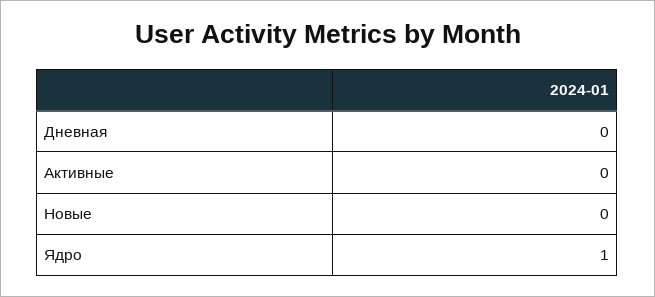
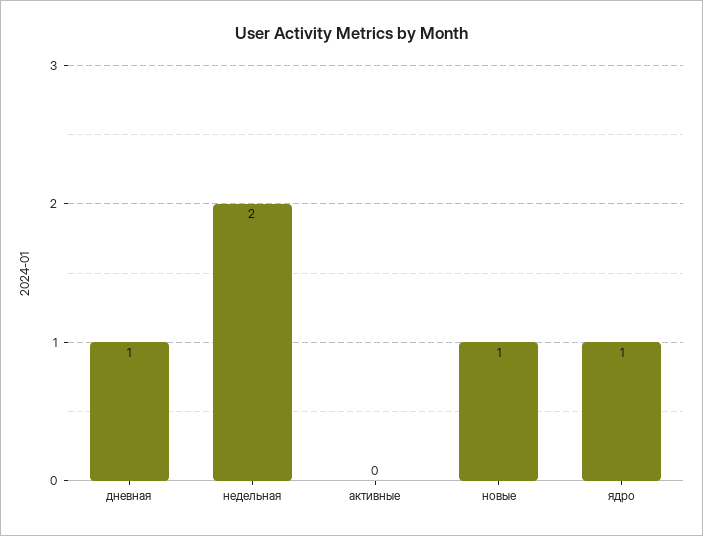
Дневная: 0 -> 1
Новые: 0 -> 1
недельная: none -> 2

